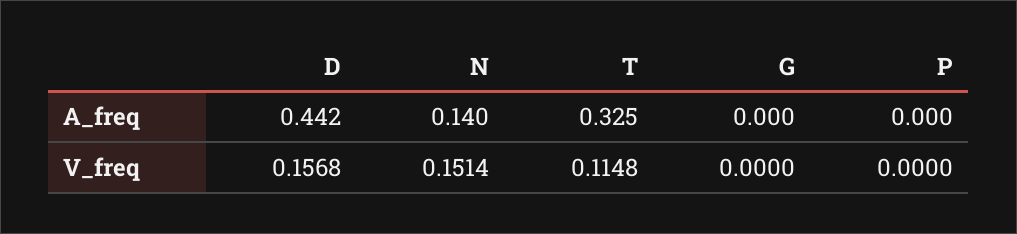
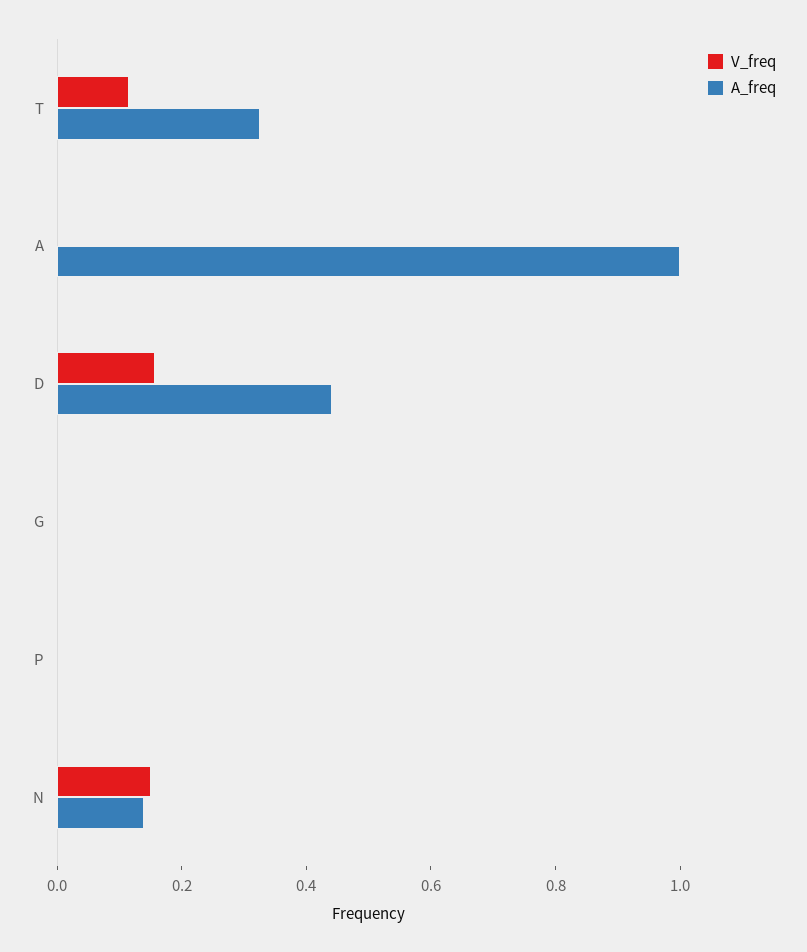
V_freq, A: none -> 0
A_freq, A: none -> 1

